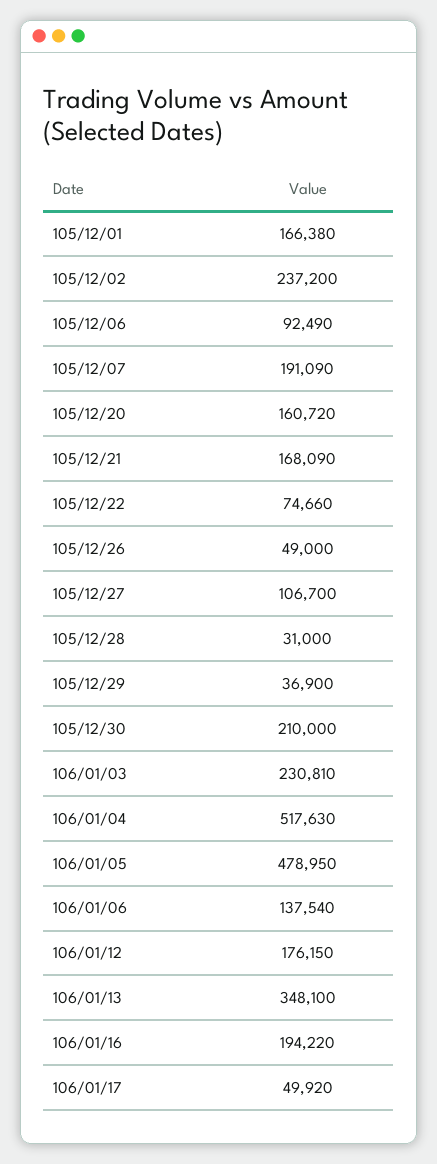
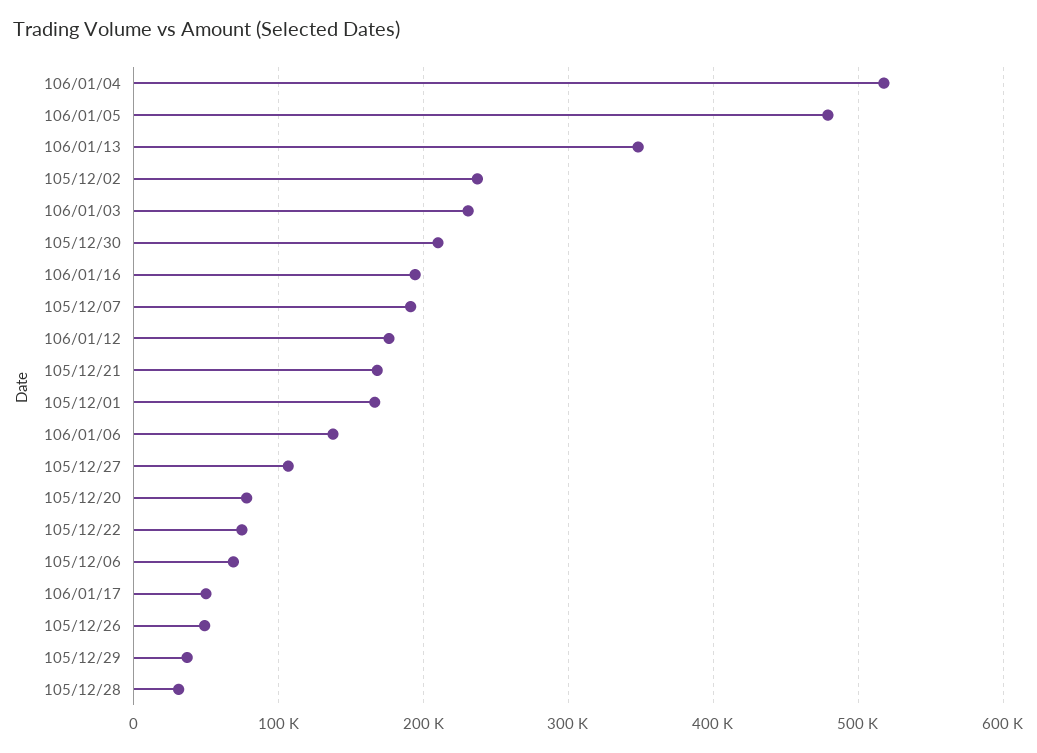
105/12/06: 92490 -> 70000
105/12/20: 160720 -> 80000

